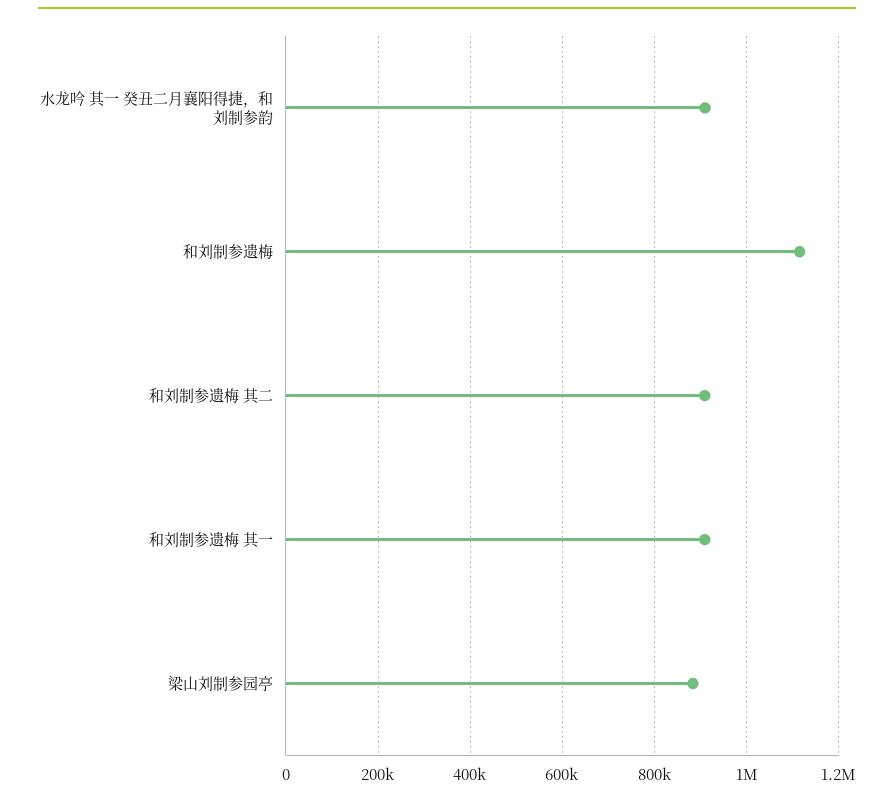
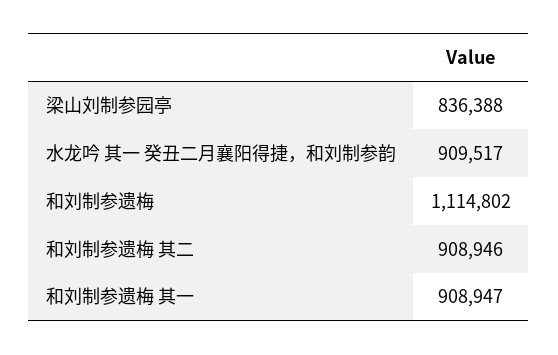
梁山刘制参园亭: 880000 -> 836388

